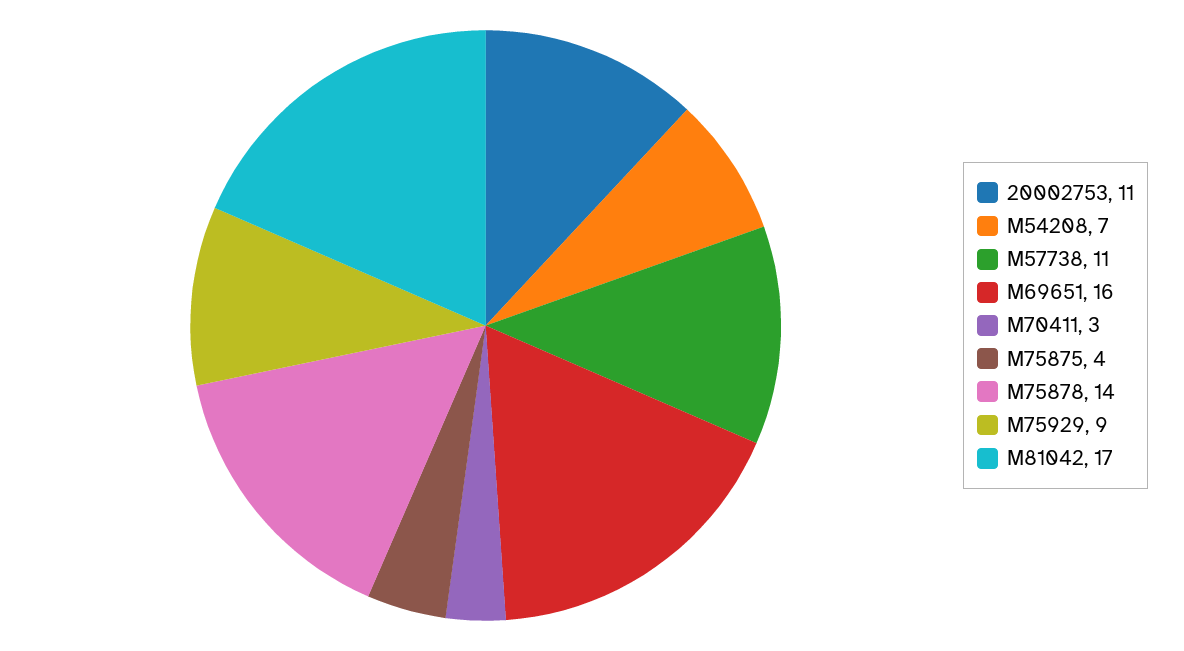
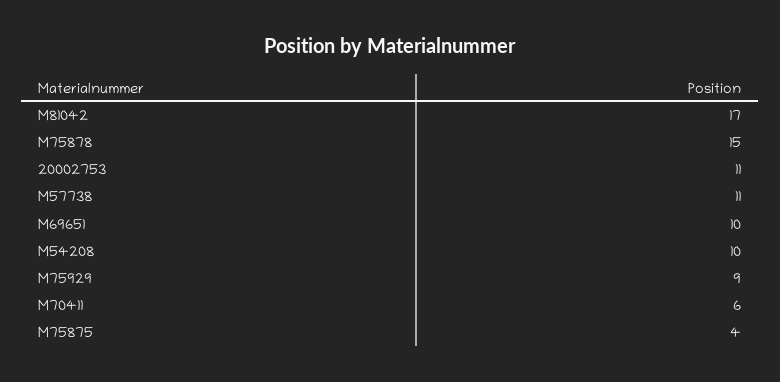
M54208: 7 -> 10
M69651: 16 -> 10
M70411: 3 -> 6
M75878: 14 -> 15

